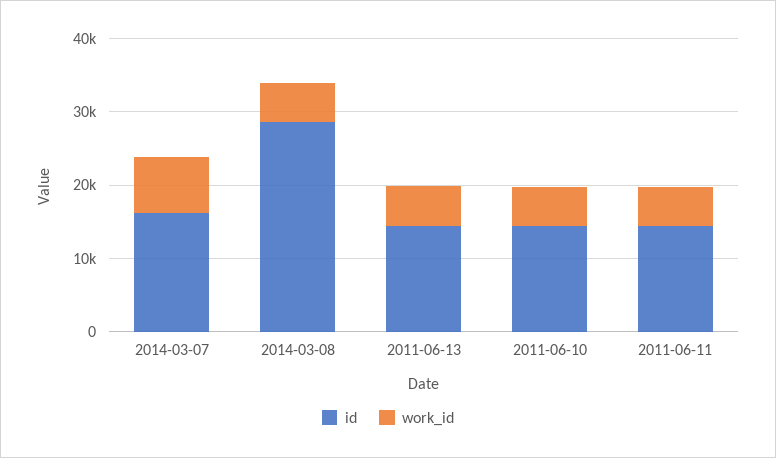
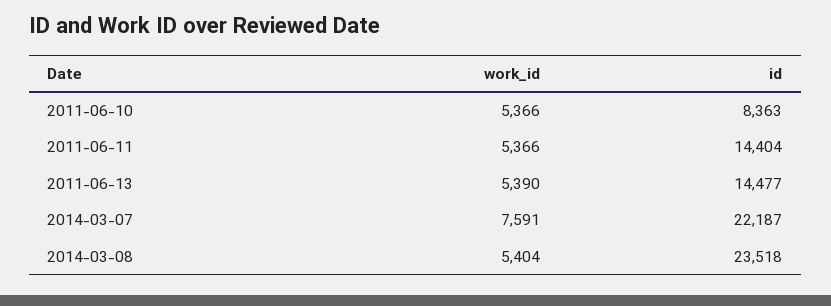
id, 2014-03-07: 16000 -> 22187
id, 2014-03-08: 28000 -> 23518
id, 2011-06-10: 14000 -> 8363

